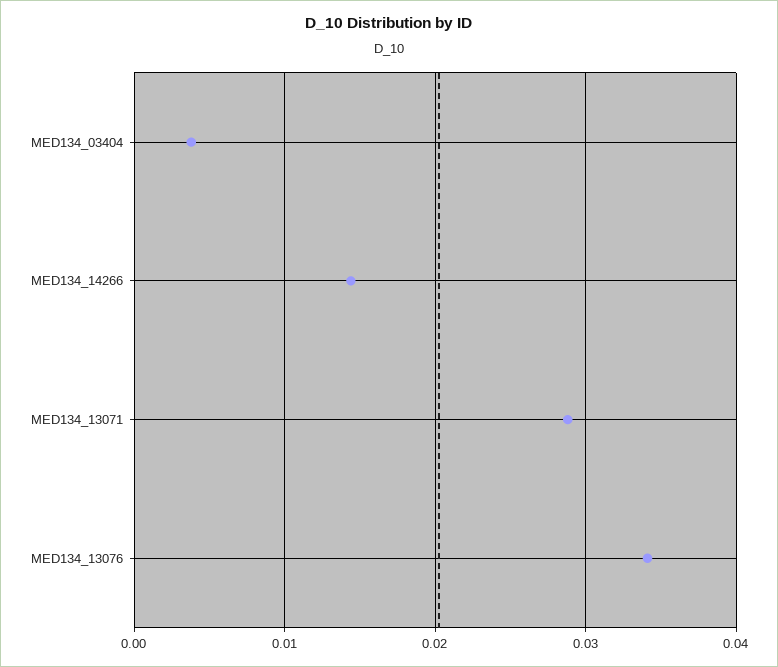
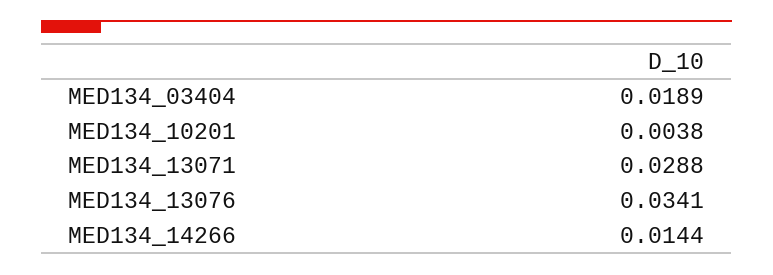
MED134_03404: 0.004 -> 0.0189
MED134_10201: none -> 0.0038

